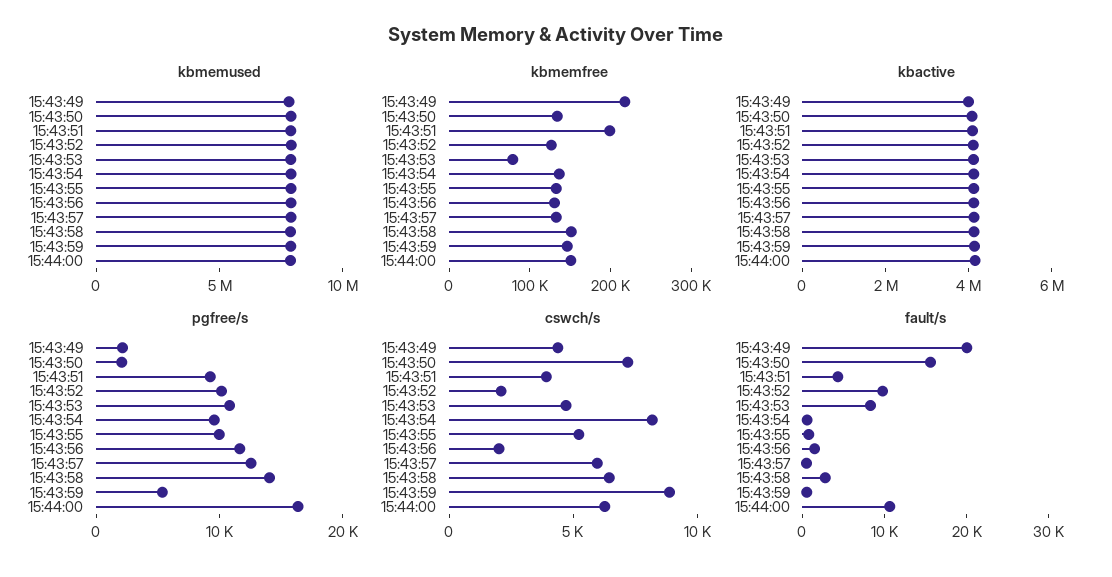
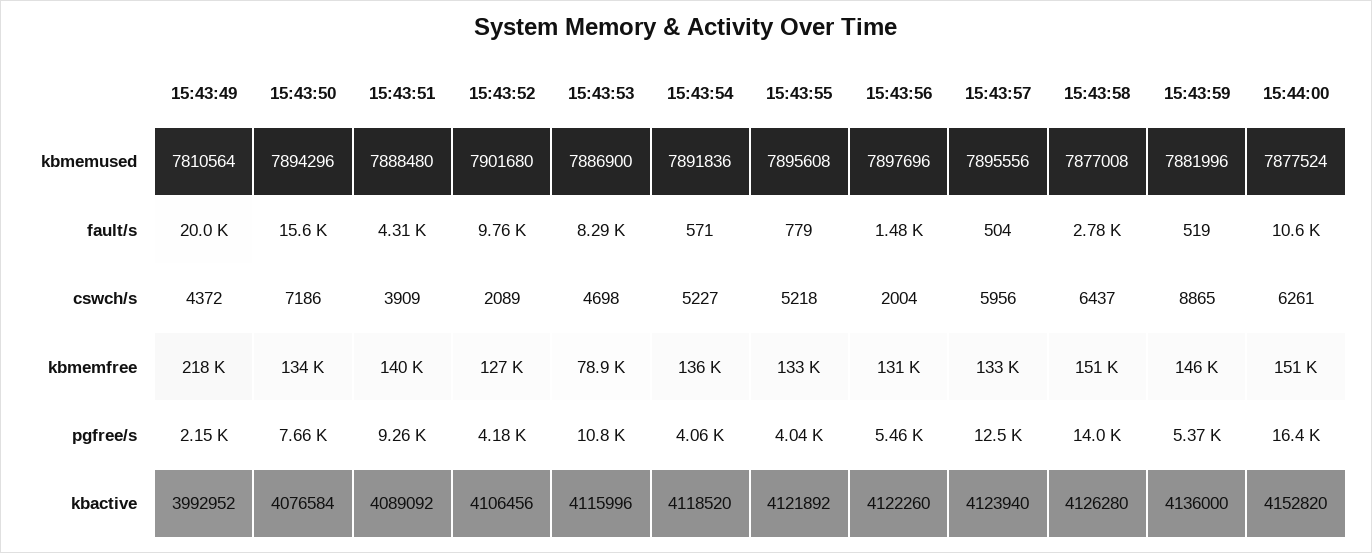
kbmemfree, 15:43:51: 200000 -> 140000
pgfree/s, 15:43:50: 2000 -> 7660
pgfree/s, 15:43:52: 10000 -> 4180
pgfree/s, 15:43:54: 10000 -> 4060
pgfree/s, 15:43:55: 10000 -> 4040
pgfree/s, 15:43:56: 12000 -> 5460
cswch/s, 15:43:54: 8000 -> 5227

